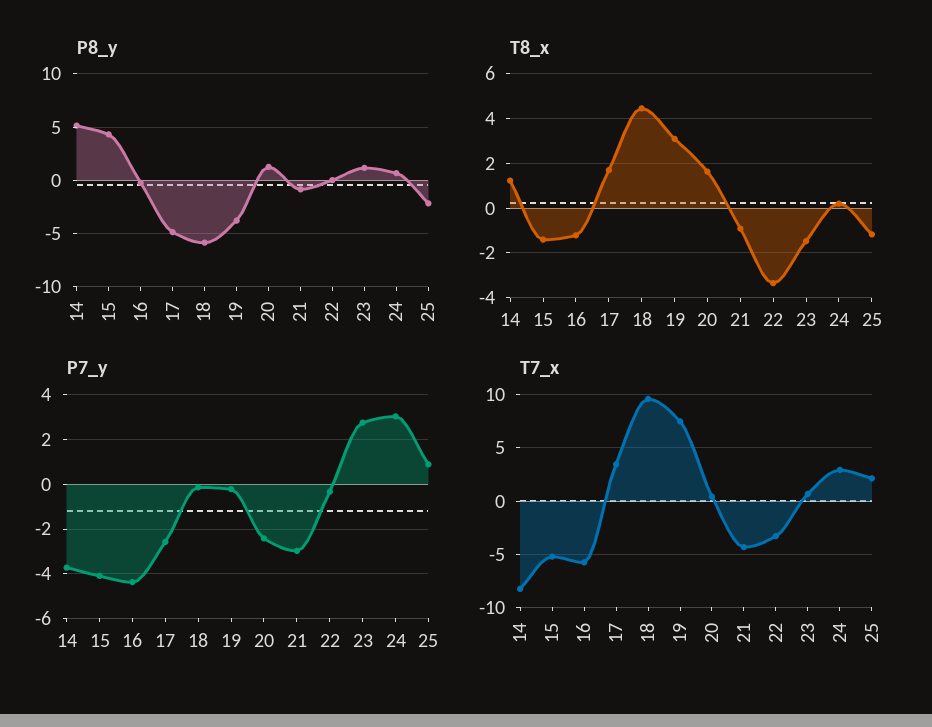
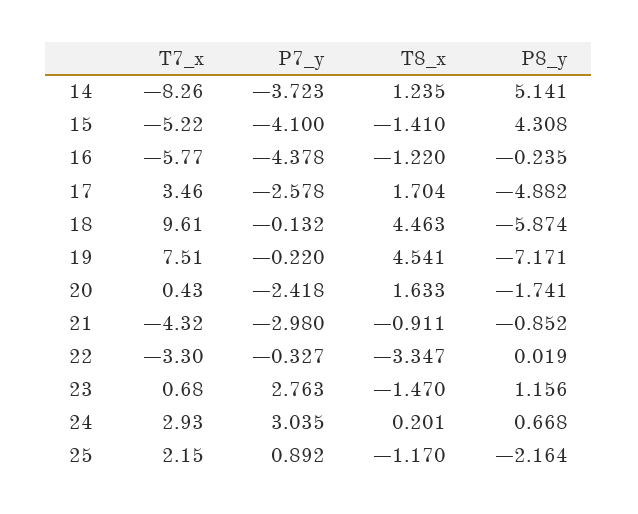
P8_y, 19: -4 -> -7.171
P8_y, 20: 1 -> -1.741
T8_x, 19: 3 -> 4.541

